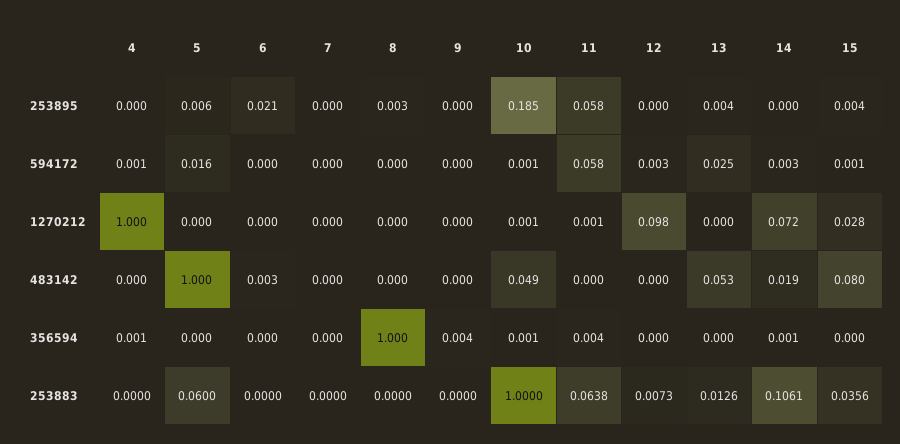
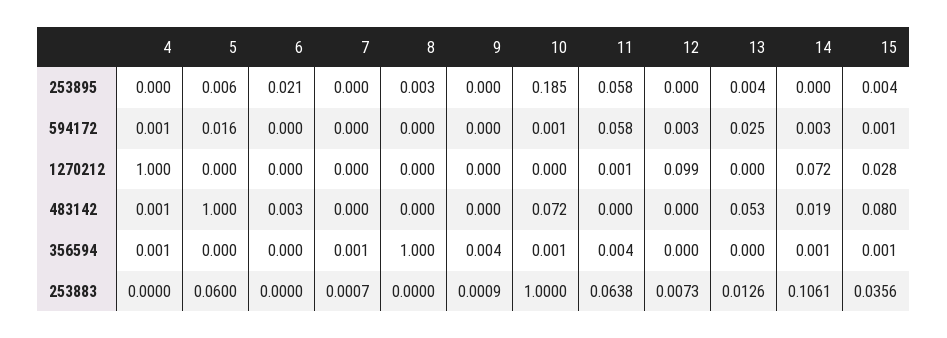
10, 1270212: 0.001 -> 0
12, 1270212: 0.098 -> 0.099
4, 483142: 0 -> 0.001
10, 483142: 0.049 -> 0.072
7, 356594: 0 -> 0.001
15, 356594: 0 -> 0.001
7, 253883: 0 -> 0.0007
9, 253883: 0 -> 0.0009

